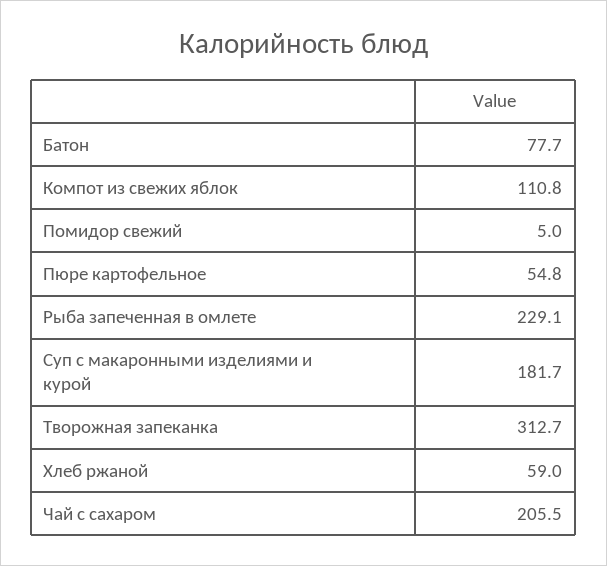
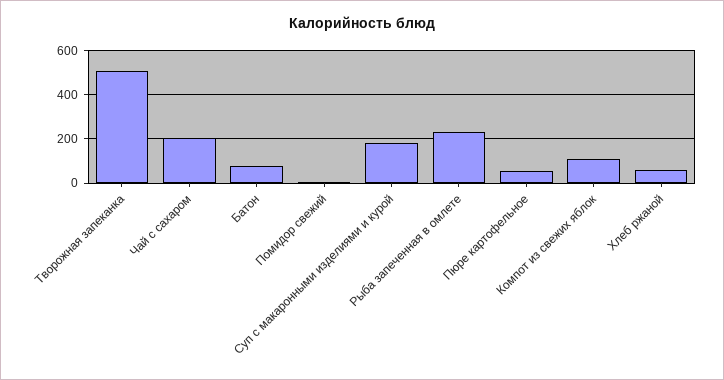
Творожная запеканка: 312.7 -> 500

